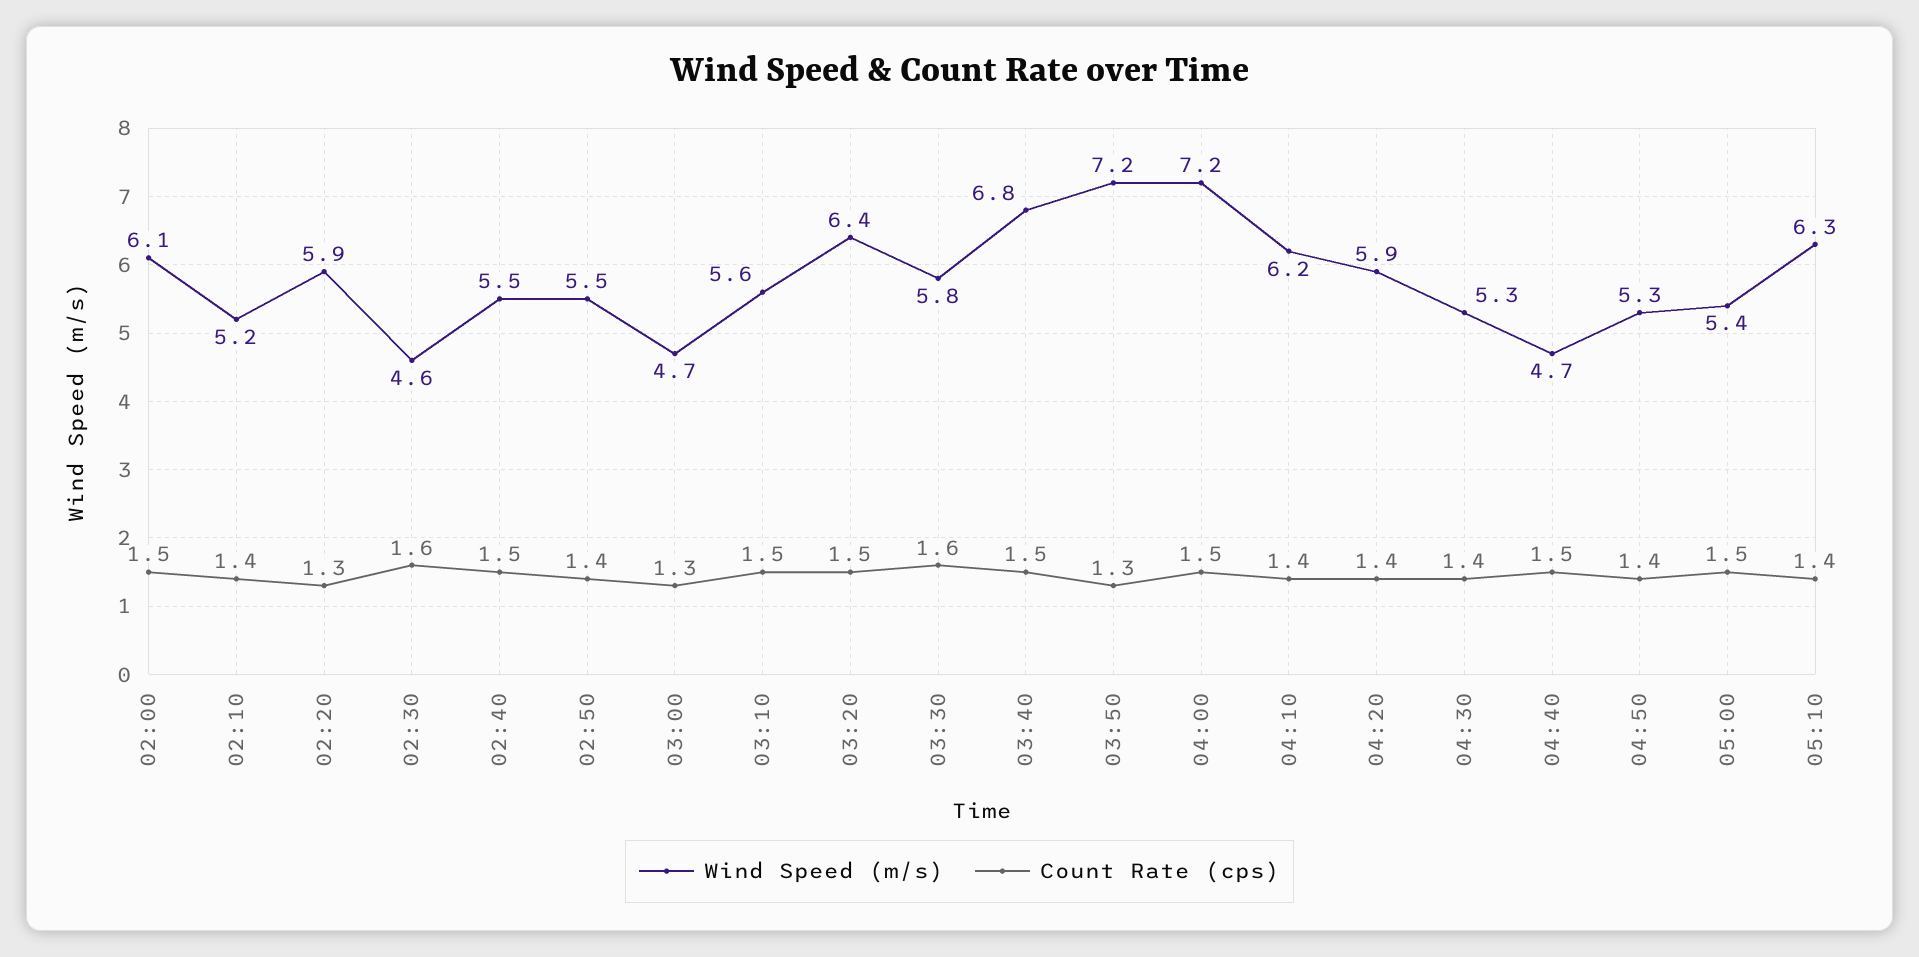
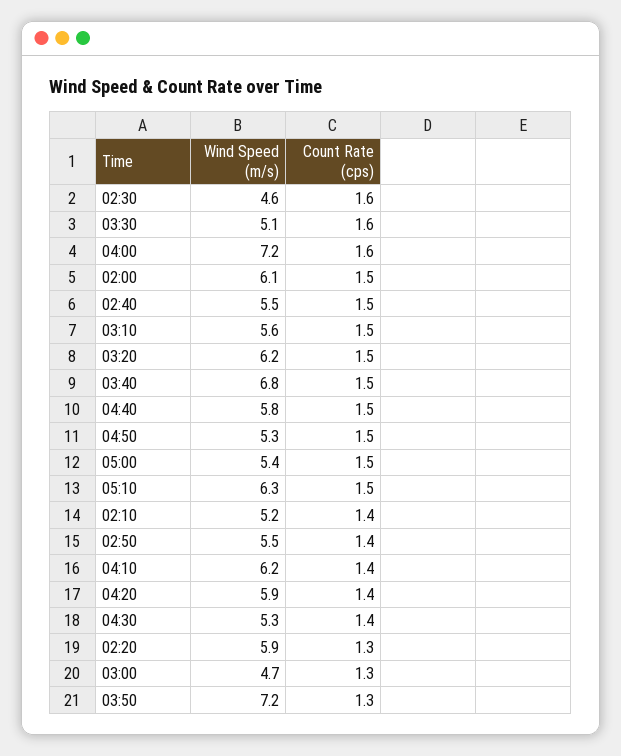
Wind Speed (m/s), 03:20: 6.4 -> 6.2
Wind Speed (m/s), 03:30: 5.8 -> 5.1
Count Rate (cps), 04:00: 1.5 -> 1.6
Wind Speed (m/s), 04:40: 4.7 -> 5.8
Count Rate (cps), 04:50: 1.4 -> 1.5
Count Rate (cps), 05:10: 1.4 -> 1.5

